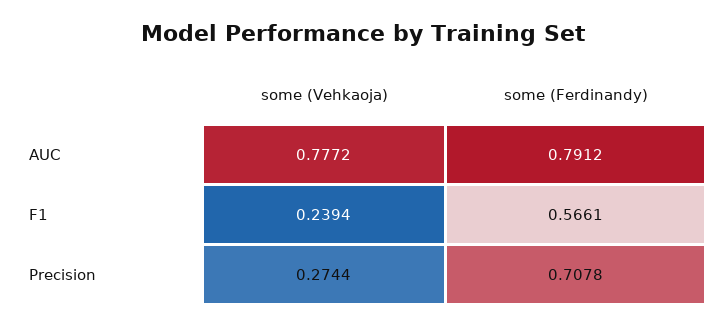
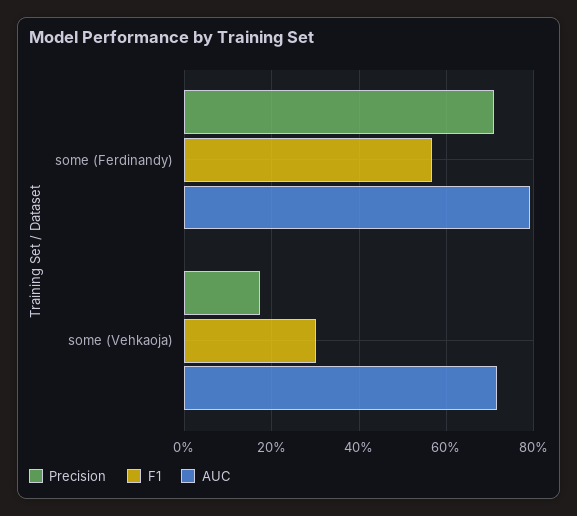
AUC, some (Vehkaoja): 0.7772 -> 0.72
F1, some (Vehkaoja): 0.2394 -> 0.3
Precision, some (Vehkaoja): 0.2744 -> 0.18

